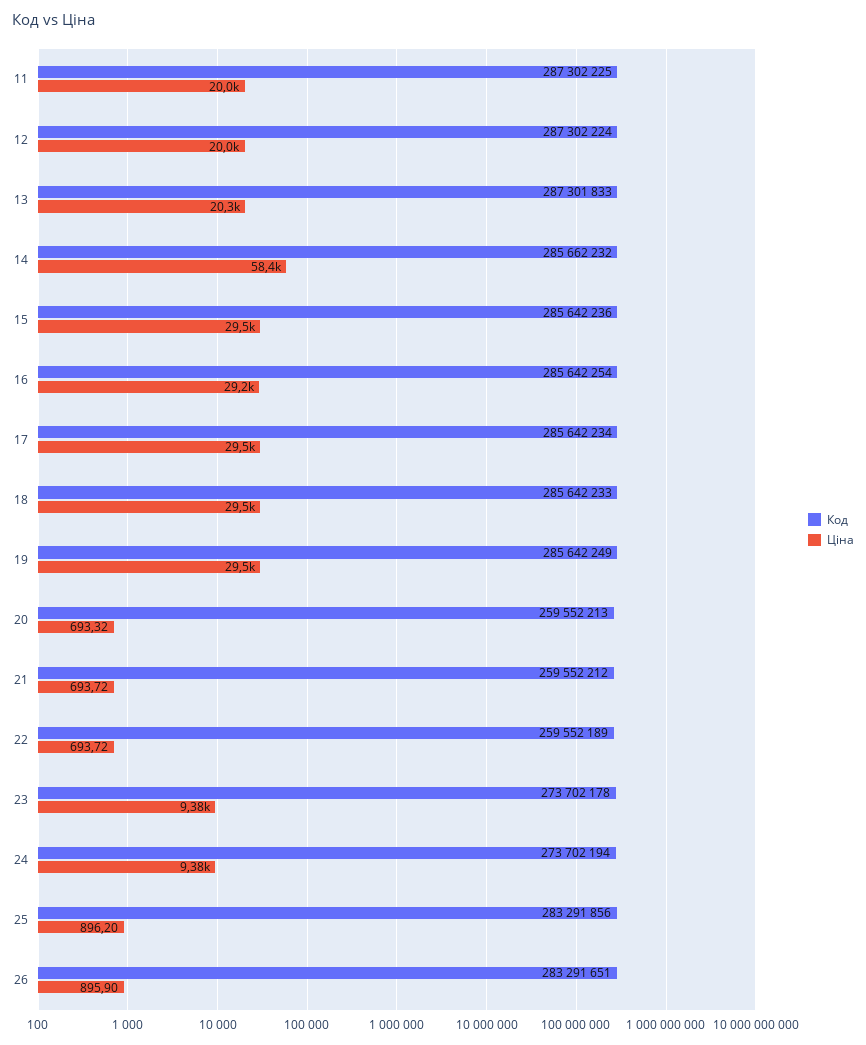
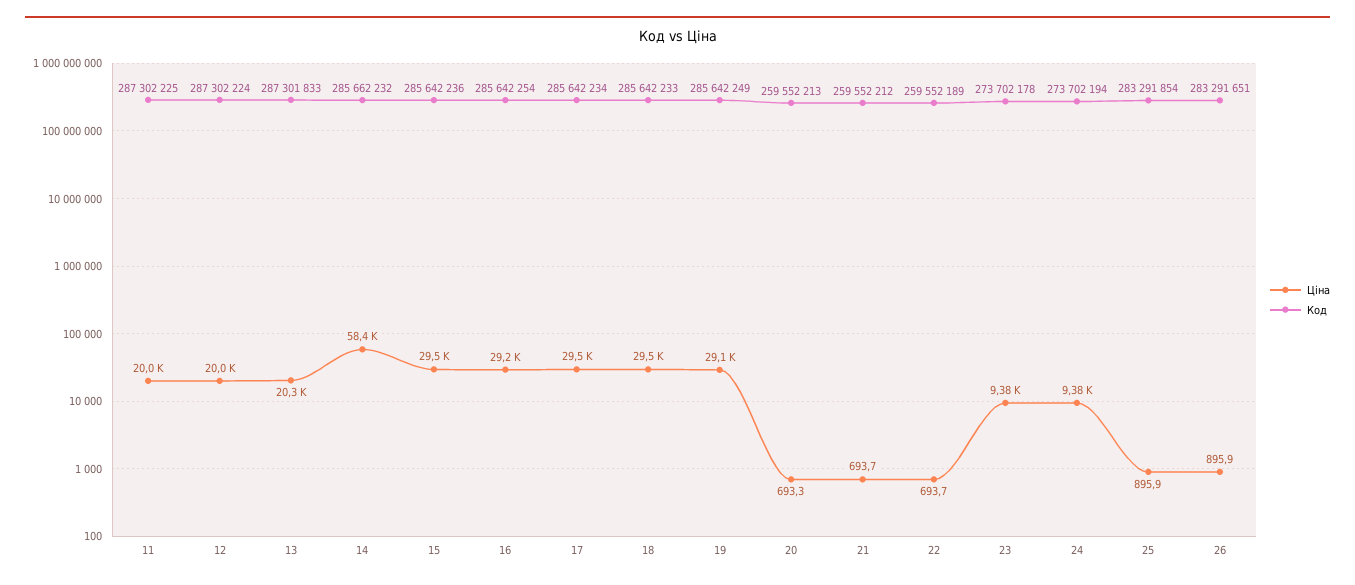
Ціна, 19: 29500 -> 29100
Код, 25: 283291856 -> 283291854
Ціна, 25: 896.2 -> 895.9

